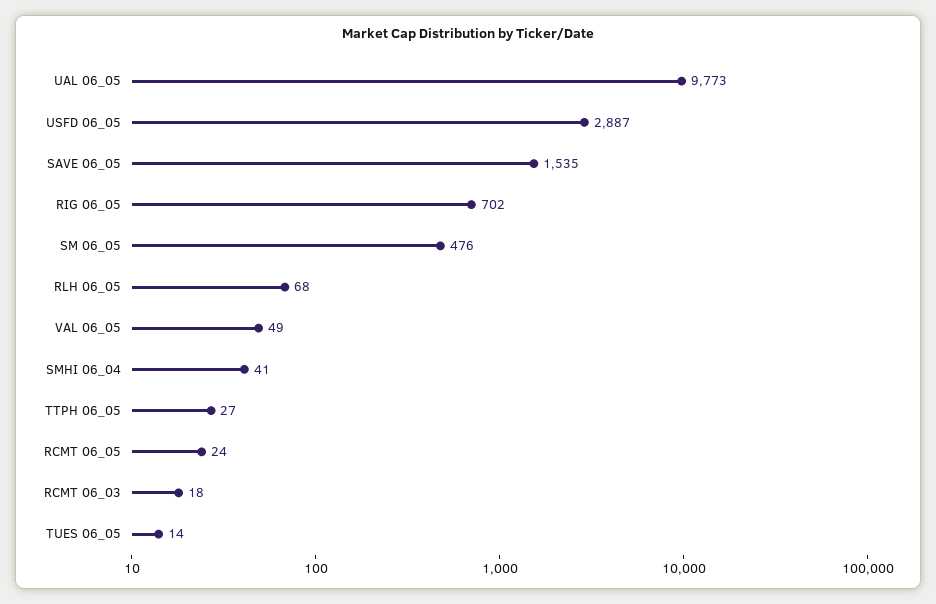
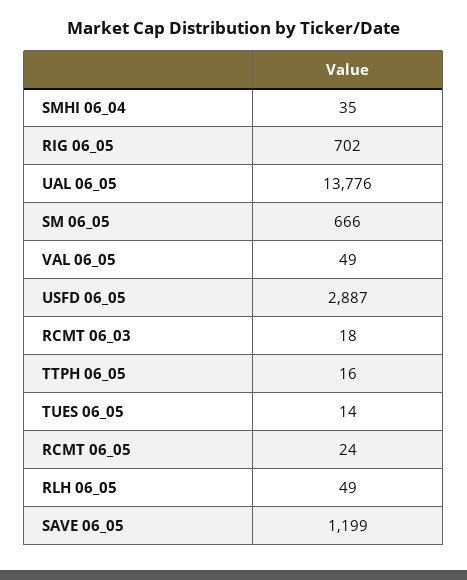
UAL 06_05: 9773 -> 13776
SAVE 06_05: 1535 -> 1199
SM 06_05: 476 -> 666
RLH 06_05: 68 -> 49
SMHI 06_04: 41 -> 35
TTPH 06_05: 27 -> 16

